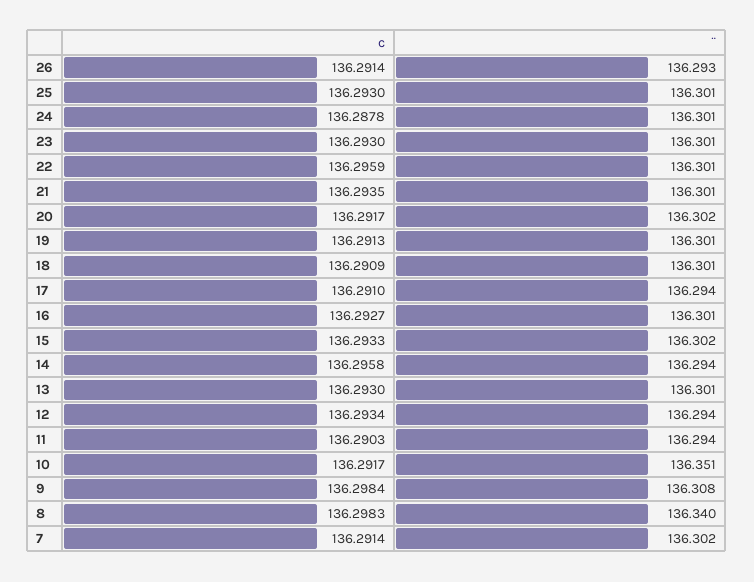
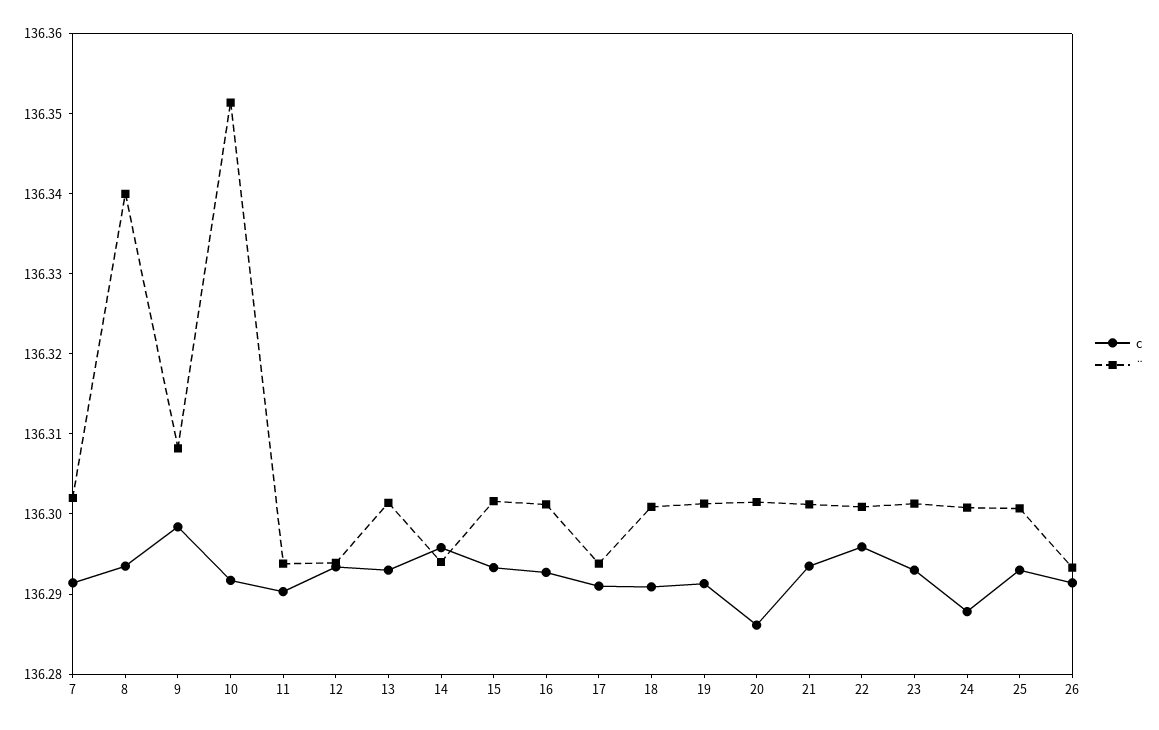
c, 20: 136.2917 -> 136.286
c, 8: 136.2983 -> 136.294

